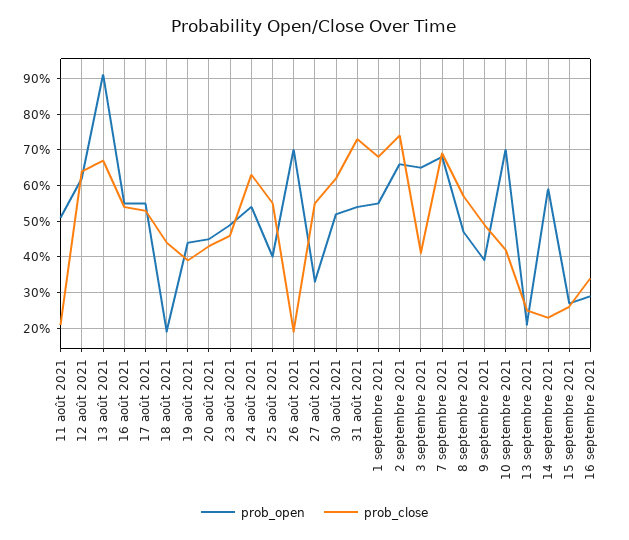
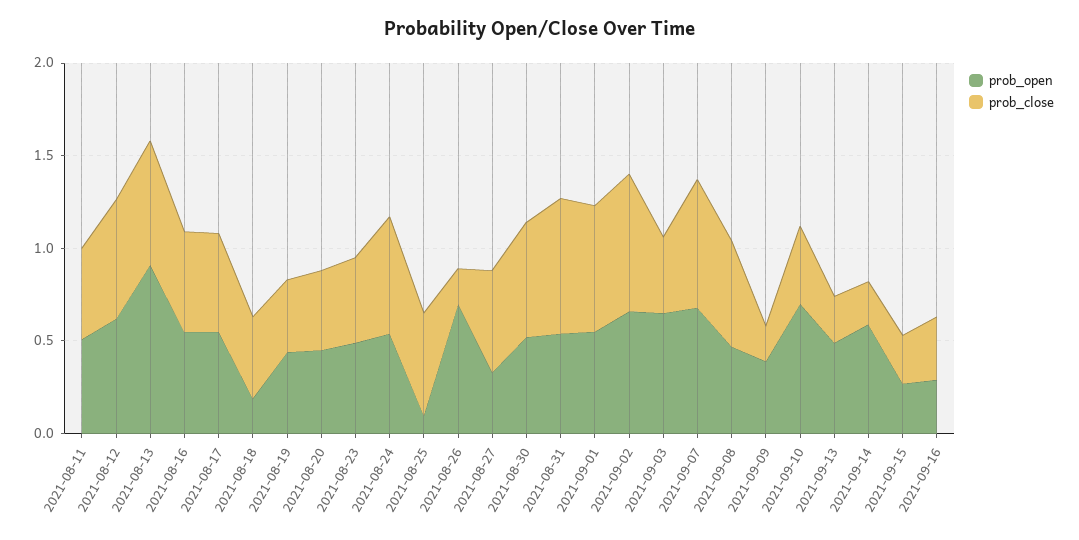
prob_close, 11 août 2021: 0.2 -> 0.5
prob_open, 25 août 2021: 0.4 -> 0.1
prob_close, 9 septembre 2021: 0.5 -> 0.2
prob_open, 13 septembre 2021: 0.2 -> 0.5

